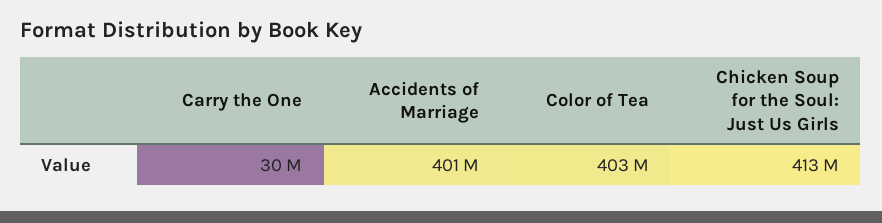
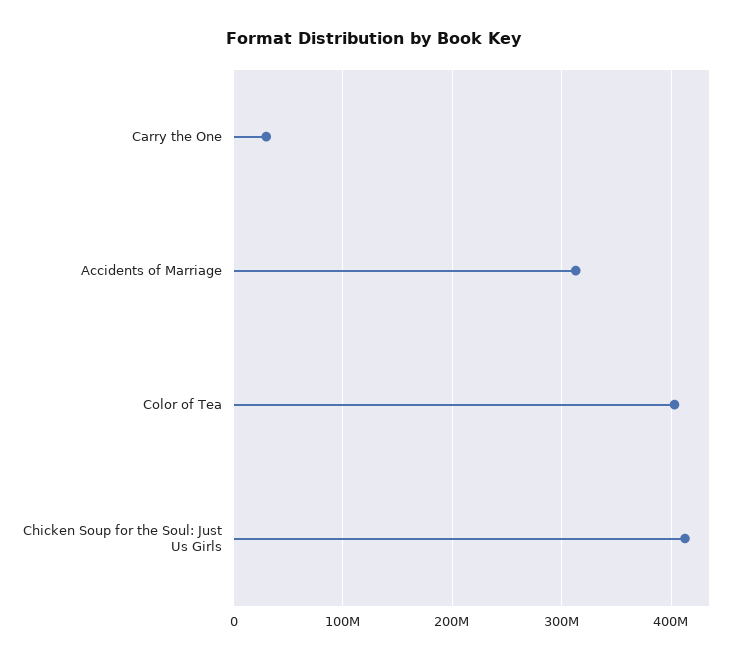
Accidents of Marriage: 401000000 -> 310000000

